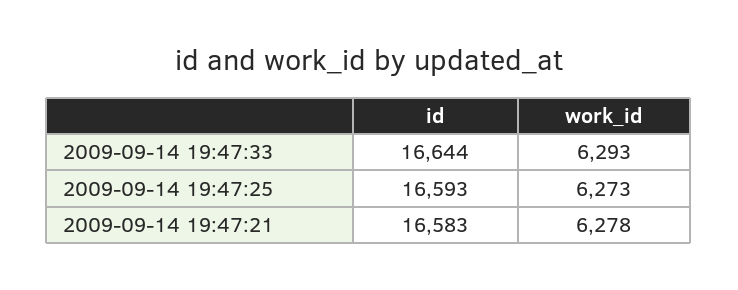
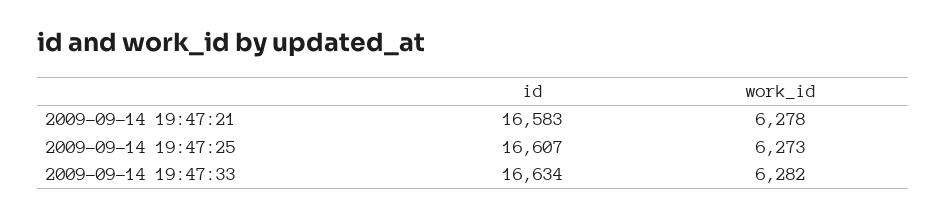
id, 2009-09-14 19:47:33: 16644 -> 16634
work_id, 2009-09-14 19:47:33: 6293 -> 6282
id, 2009-09-14 19:47:25: 16593 -> 16607

